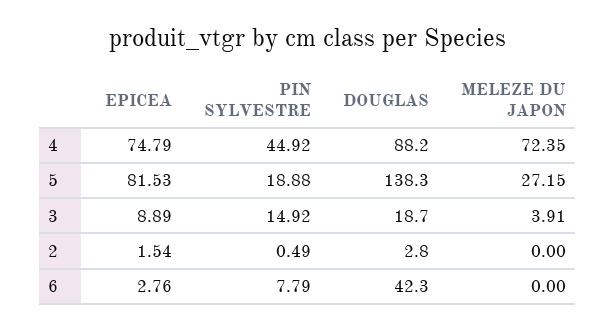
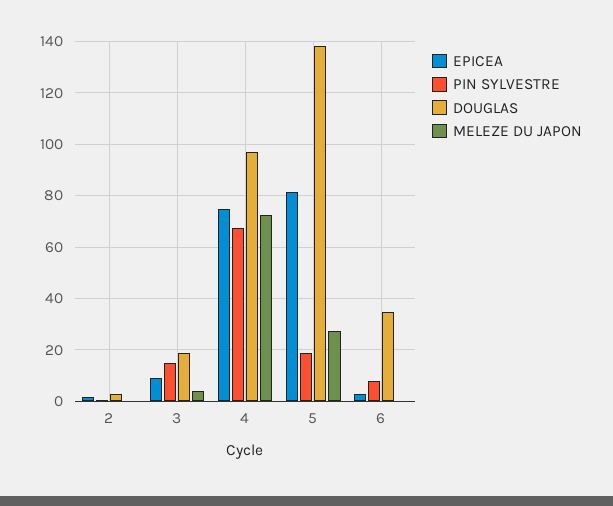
PIN SYLVESTRE, 4: 44.92 -> 67.5
DOUGLAS, 4: 88.2 -> 97.5
DOUGLAS, 6: 42.3 -> 35

